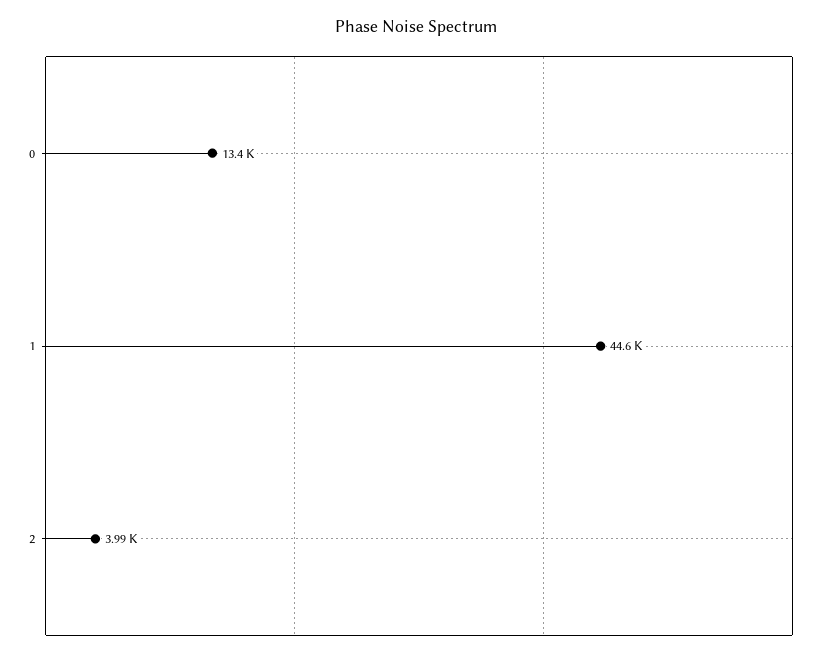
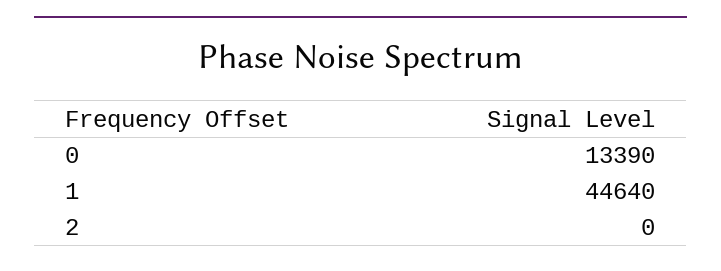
2: 3990 -> 0

